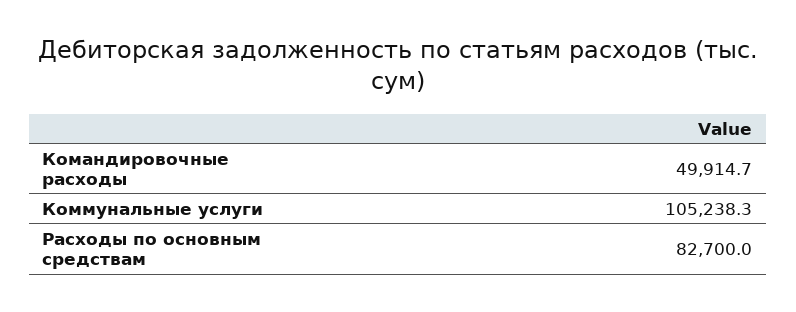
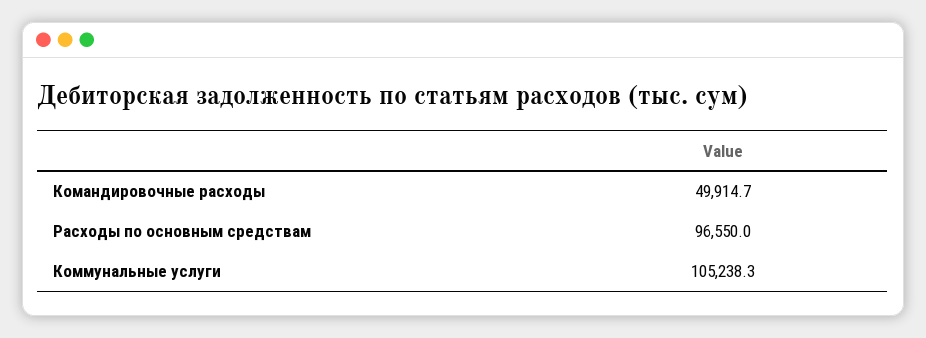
Расходы по основным средствам: 82700 -> 96550

